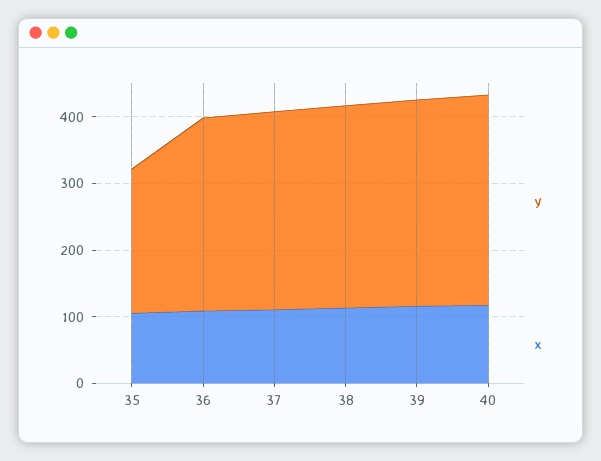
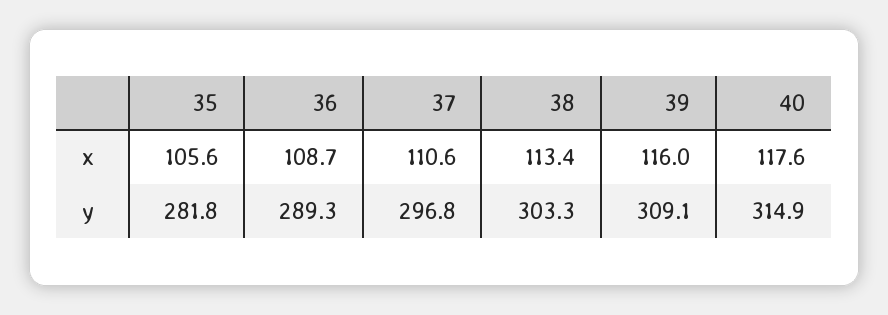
y, 35: 220 -> 281.8

